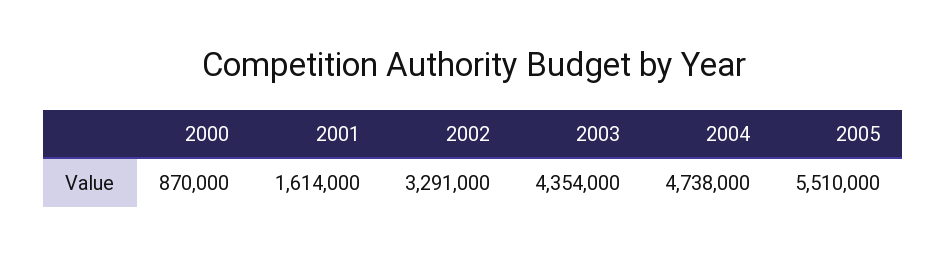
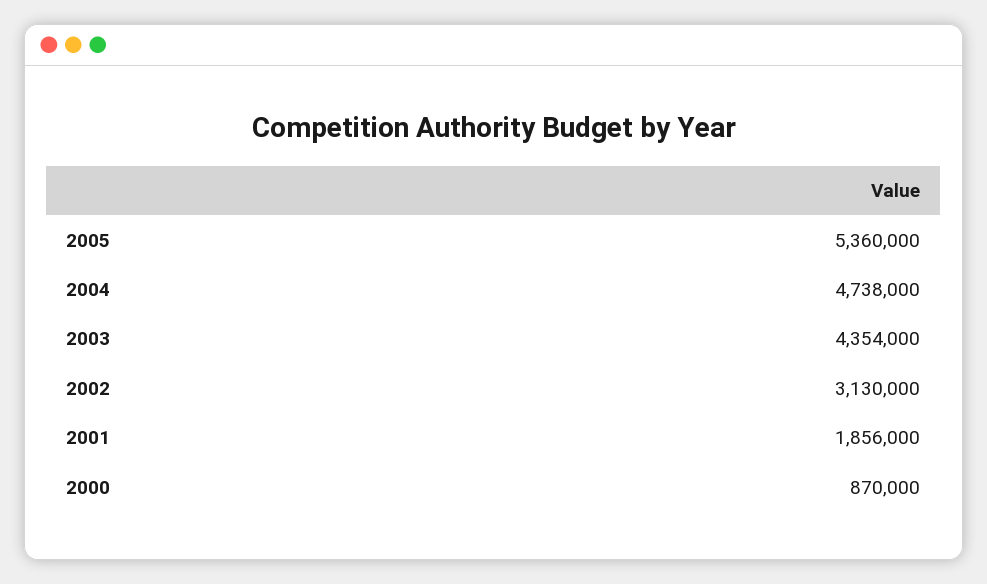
2001: 1614000 -> 1856000
2002: 3291000 -> 3130000
2005: 5510000 -> 5360000

